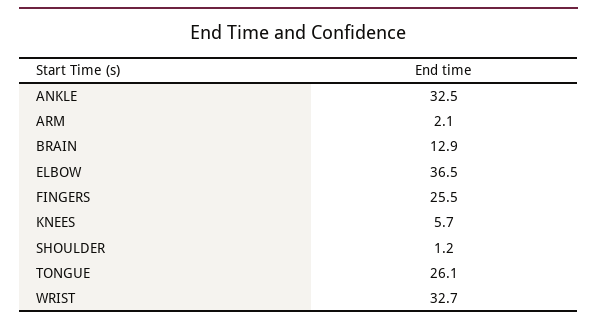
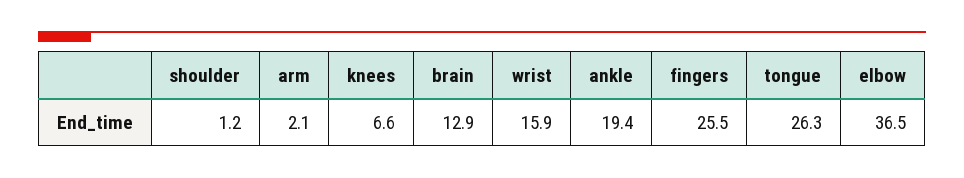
ANKLE: 32.5 -> 19.4
KNEES: 5.7 -> 6.6
TONGUE: 26.1 -> 26.3
WRIST: 32.7 -> 15.9

